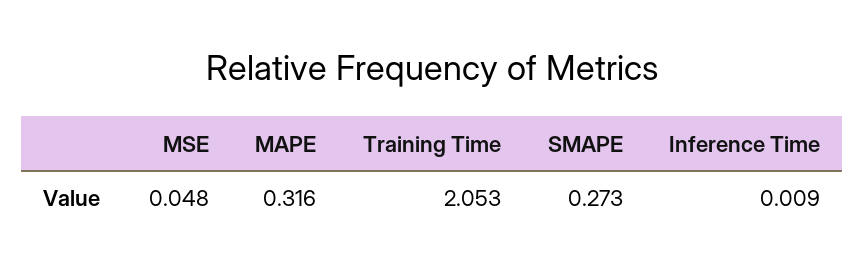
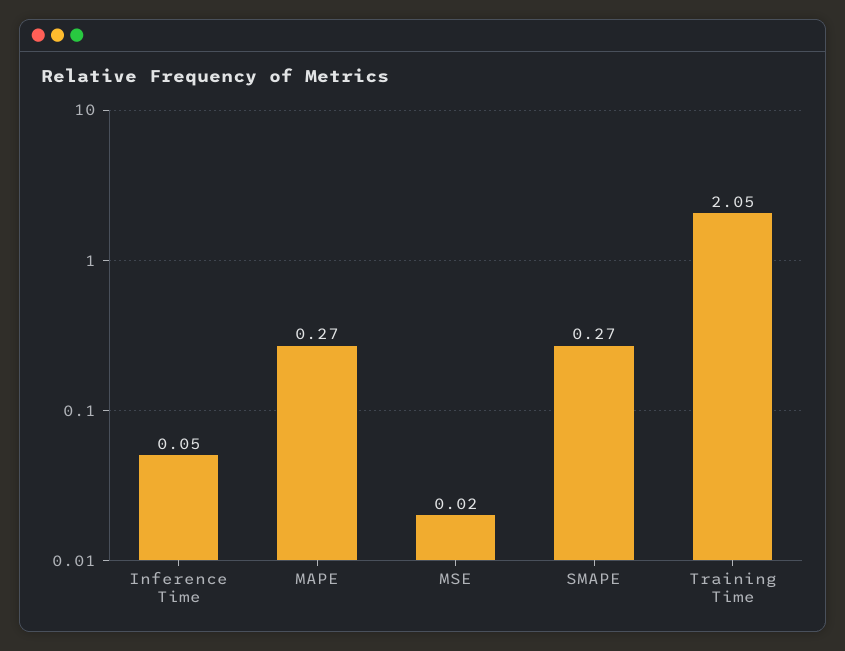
MSE: 0.048 -> 0.02
MAPE: 0.316 -> 0.27
Inference Time: 0.009 -> 0.05

